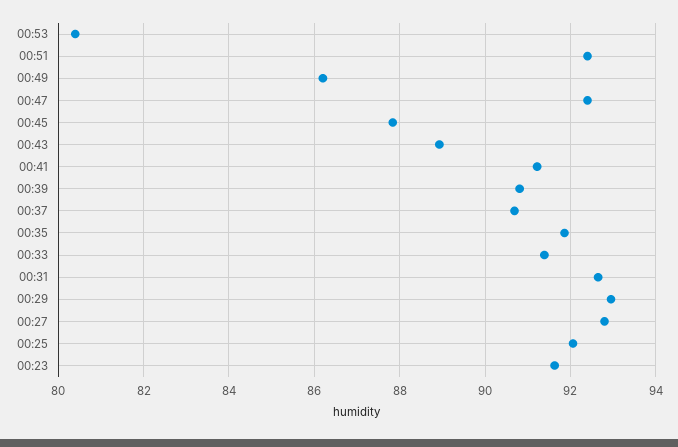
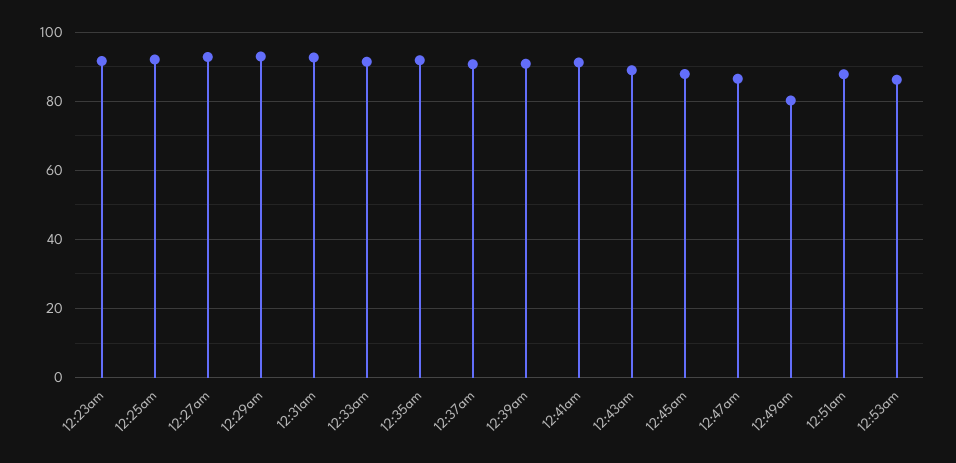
00:53: 80.4 -> 86
00:51: 92.4 -> 88
00:49: 86.2 -> 80
00:47: 92.4 -> 86

